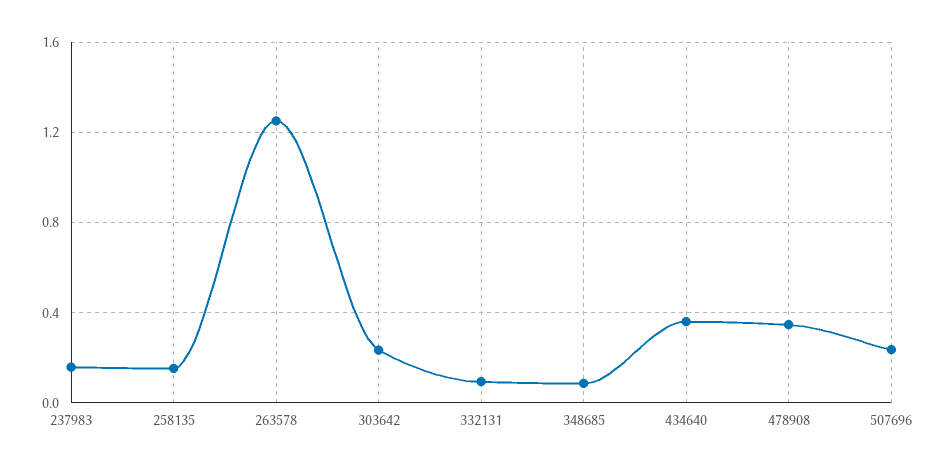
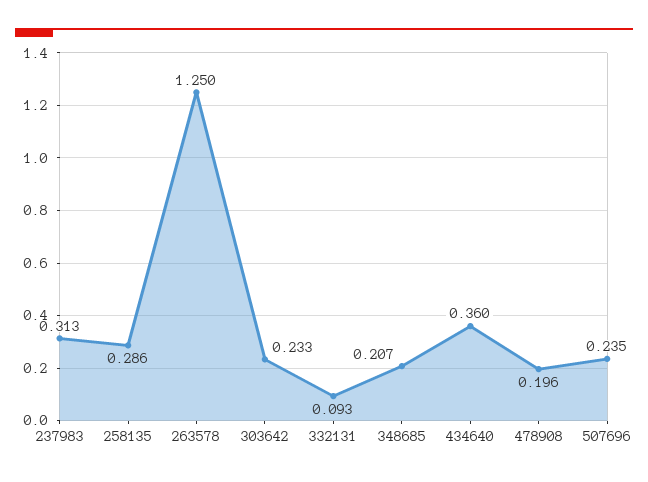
237983: 0.15 -> 0.313
258135: 0.15 -> 0.286
348685: 0.1 -> 0.207
478908: 0.35 -> 0.196

